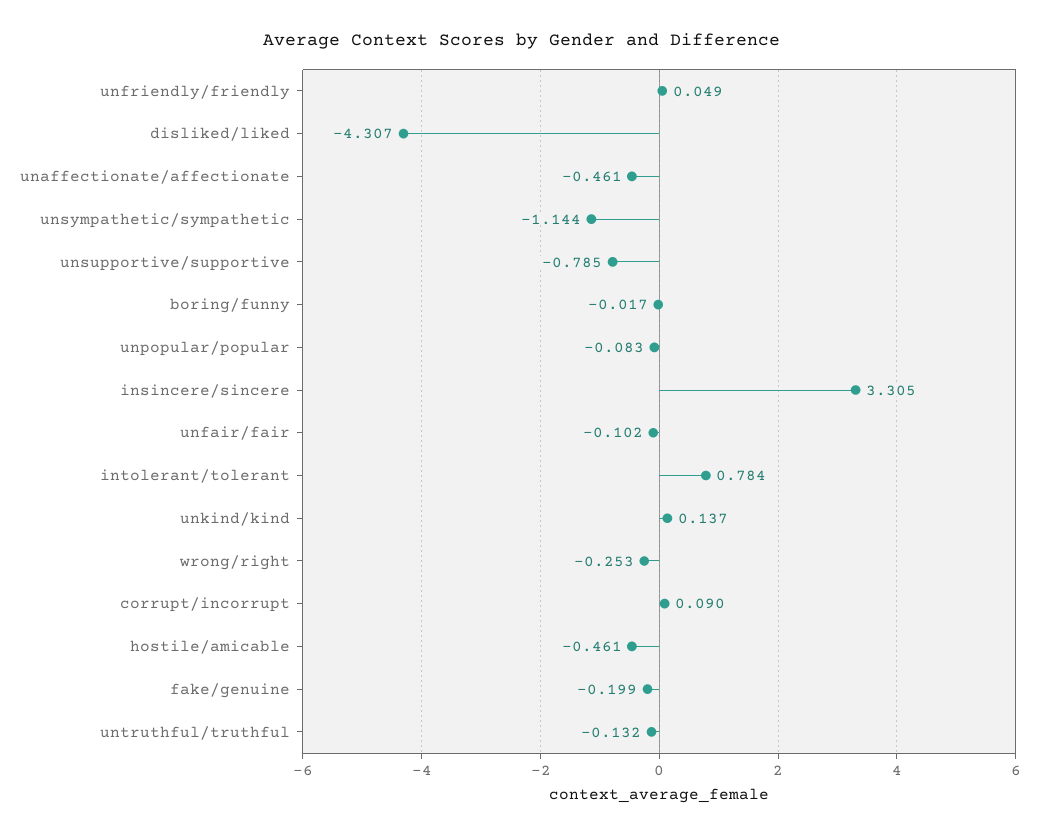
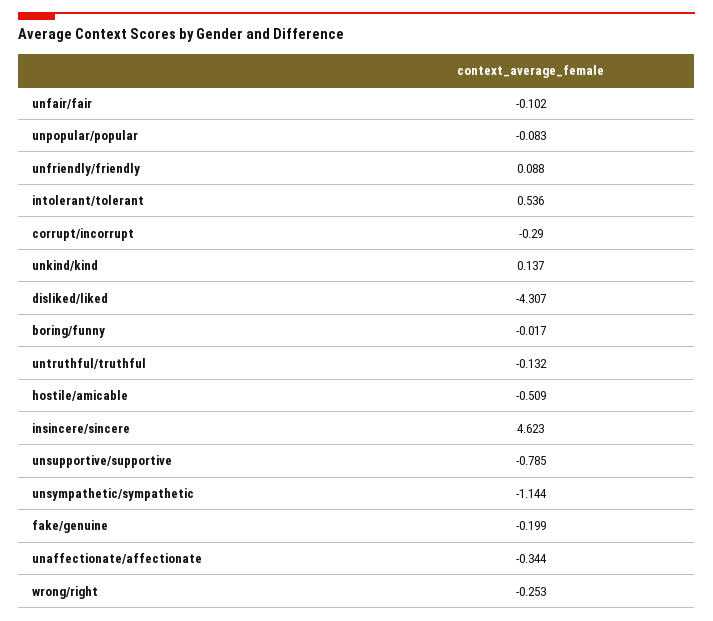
unfriendly/friendly: 0.049 -> 0.088
unaffectionate/affectionate: -0.461 -> -0.344
insincere/sincere: 3.305 -> 4.623
intolerant/tolerant: 0.784 -> 0.536
corrupt/incorrupt: 0.09 -> -0.29
hostile/amicable: -0.461 -> -0.509

